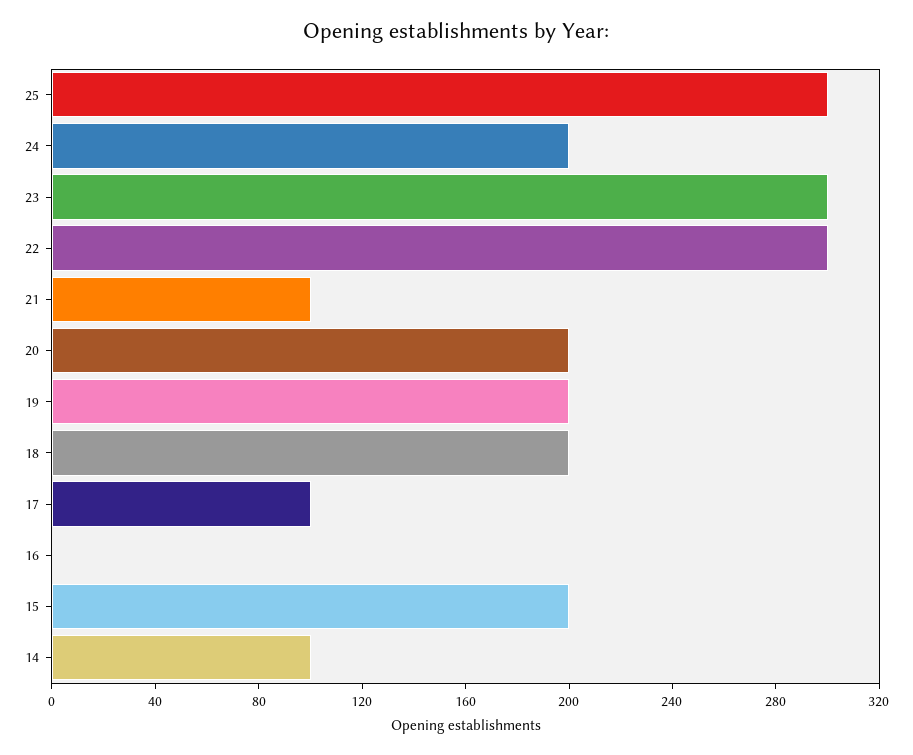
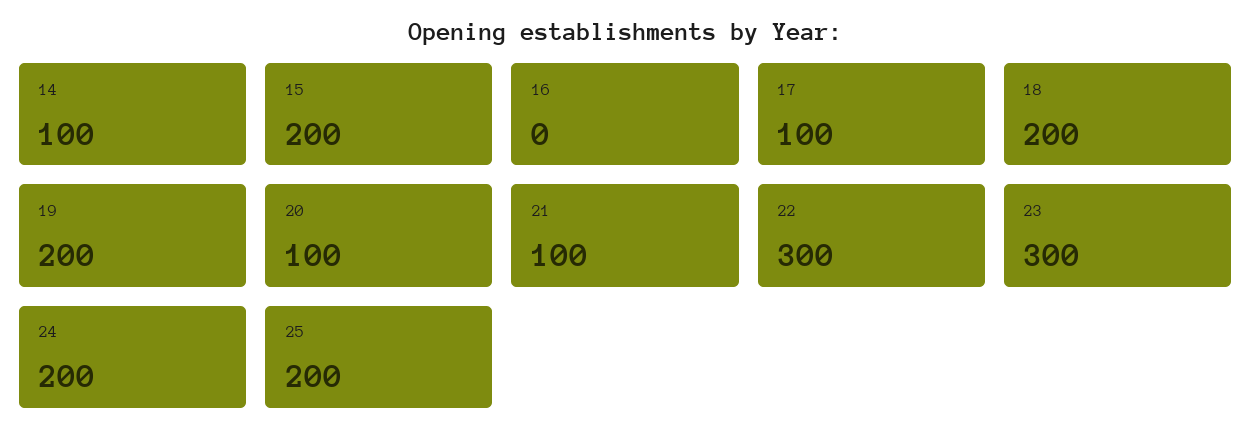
25: 300 -> 200
20: 200 -> 100

